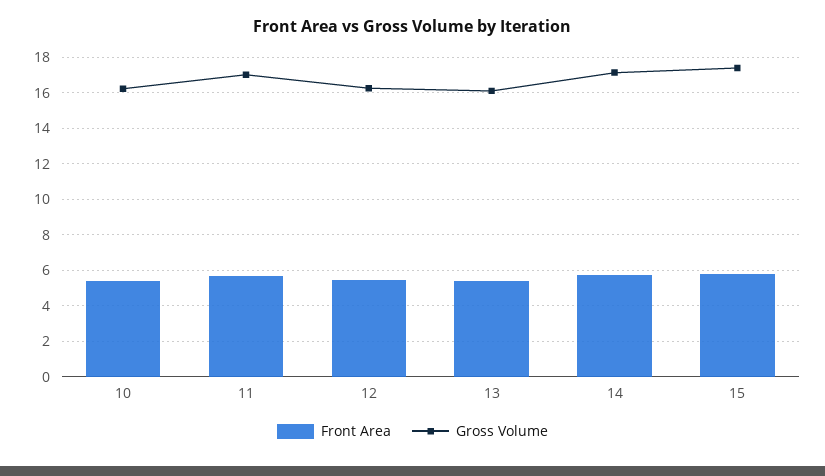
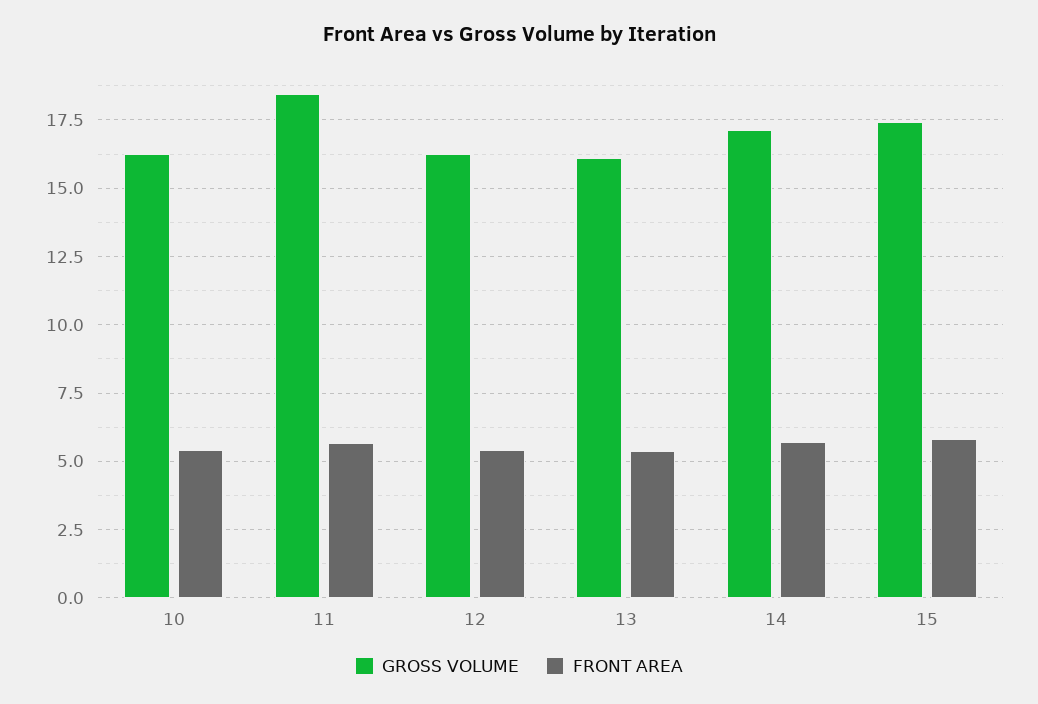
Gross Volume, 11: 17 -> 18.5

